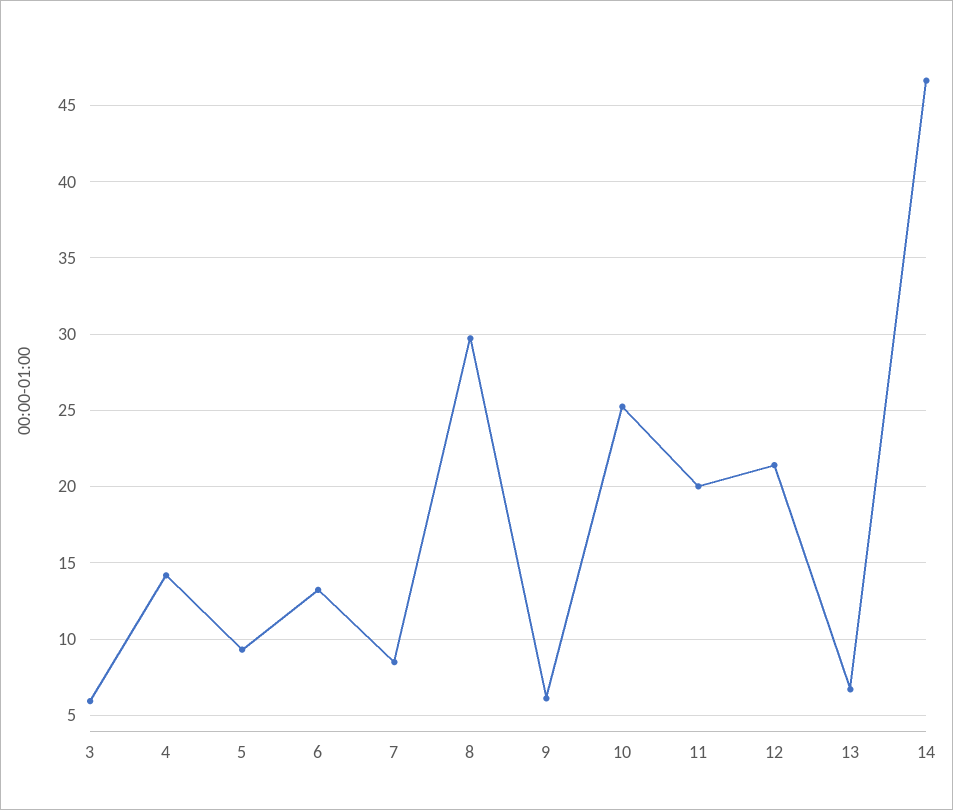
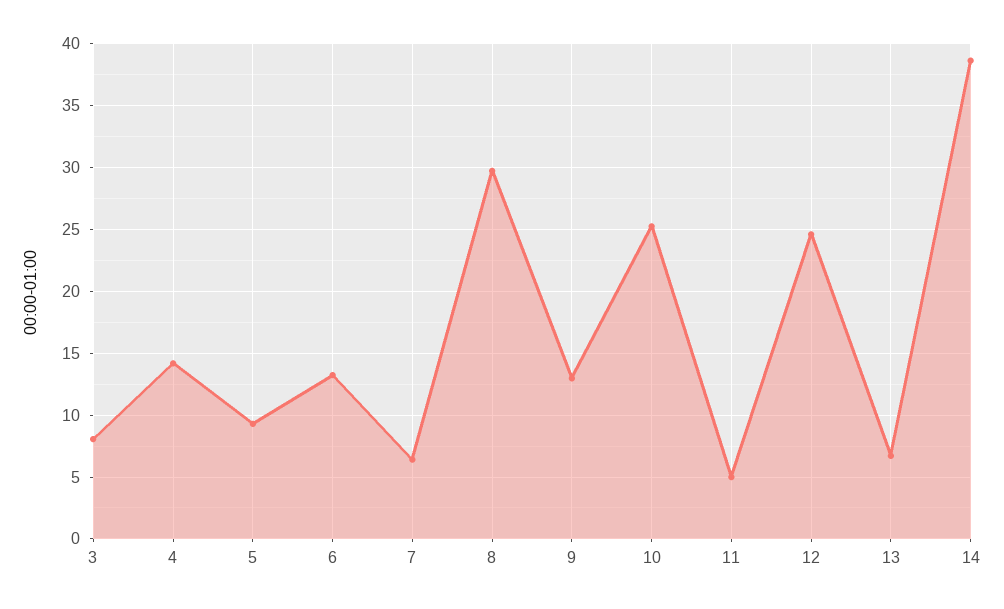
3: 6 -> 8
7: 8.5 -> 6.5
9: 6 -> 13
11: 20 -> 5
12: 21.5 -> 24.5
14: 46.5 -> 38.5

